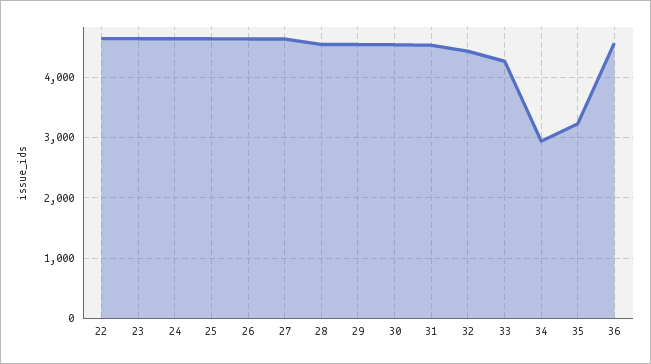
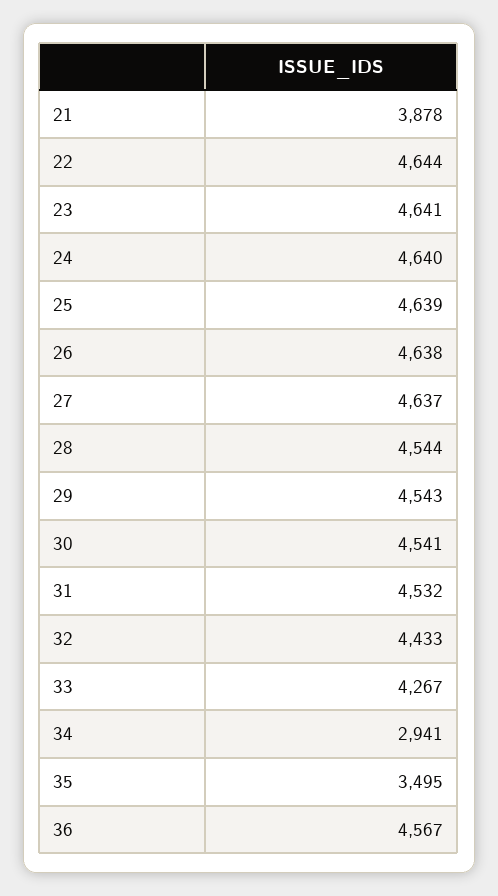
35: 3200 -> 3495
21: none -> 3878

